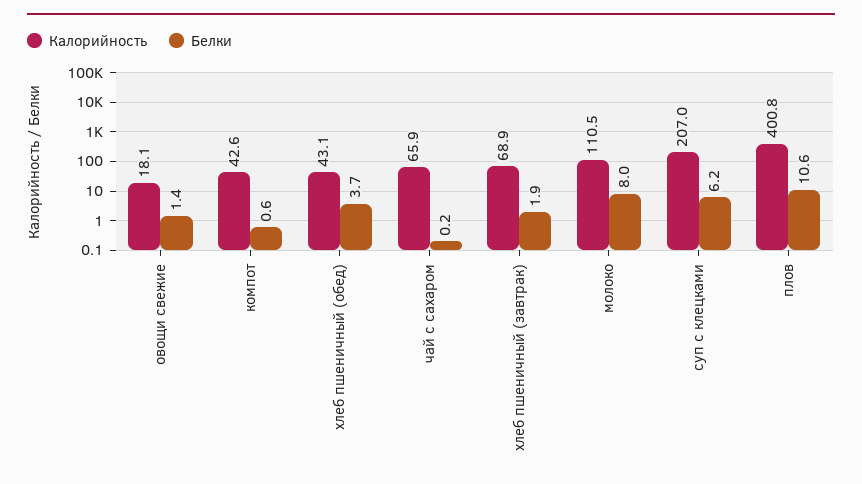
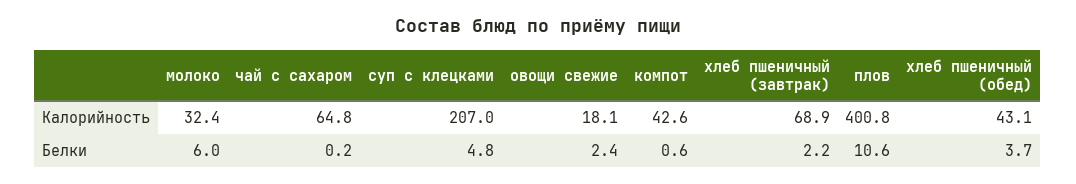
Белки, овощи свежие: 1.4 -> 2.4
Калорийность, чай с сахаром: 65.9 -> 64.8
Белки, хлеб пшеничный (завтрак): 1.9 -> 2.2
Калорийность, молоко: 110.5 -> 32.4
Белки, молоко: 8 -> 6
Белки, суп с клецками: 6.2 -> 4.8

